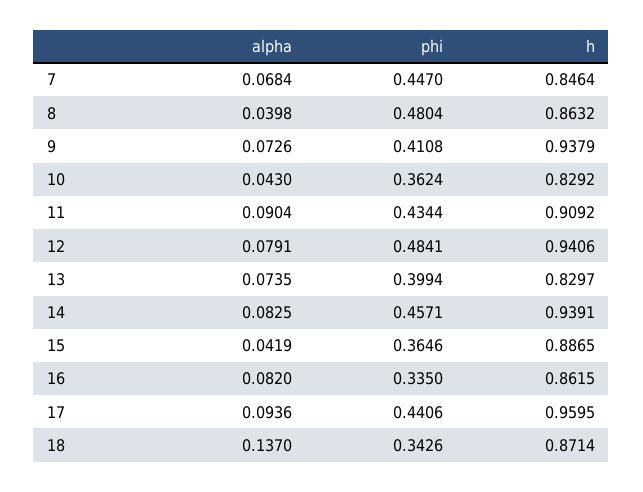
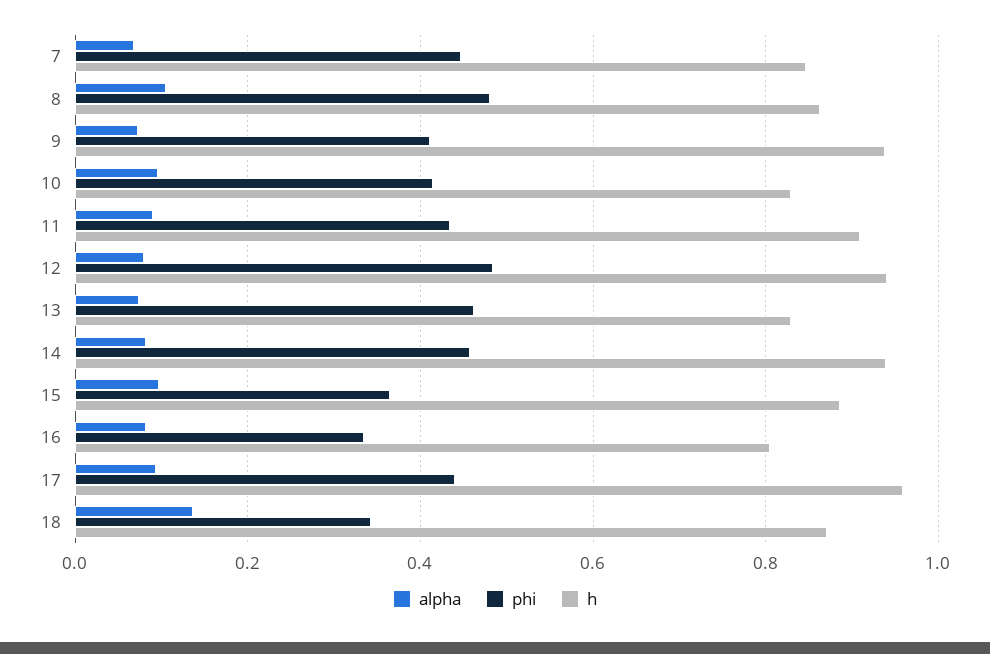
alpha, 8: 0.0398 -> 0.1
alpha, 10: 0.043 -> 0.1
phi, 10: 0.3624 -> 0.42
phi, 13: 0.3994 -> 0.46
alpha, 15: 0.0419 -> 0.1
h, 16: 0.8615 -> 0.8

